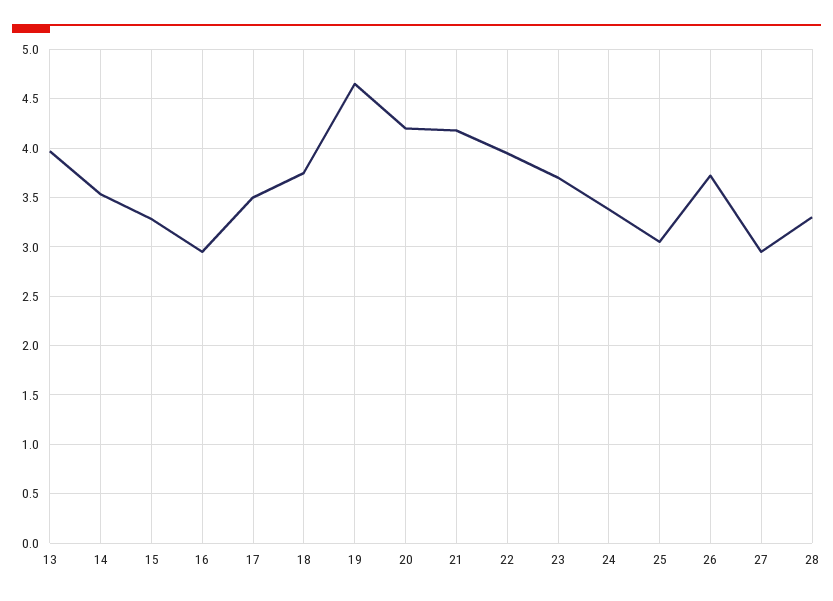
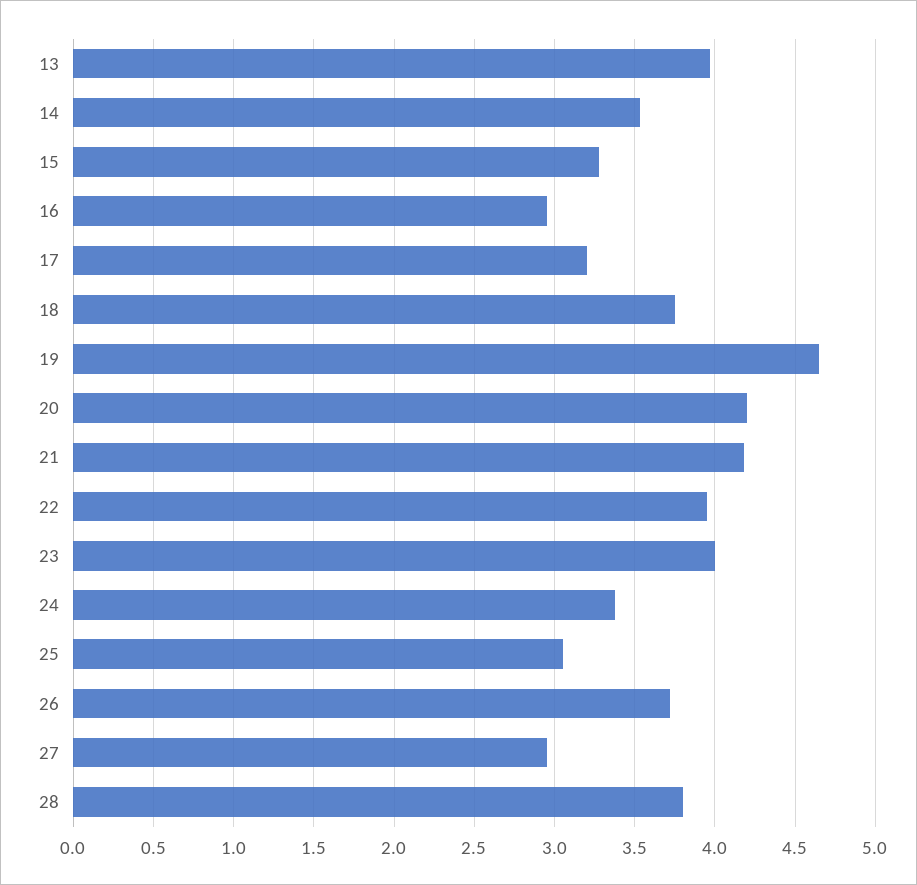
17: 3.5 -> 3.2
23: 3.7 -> 4
28: 3.3 -> 3.8

